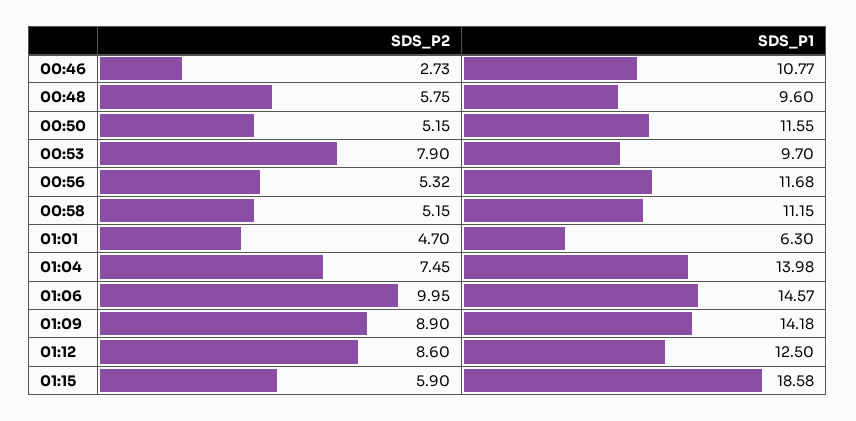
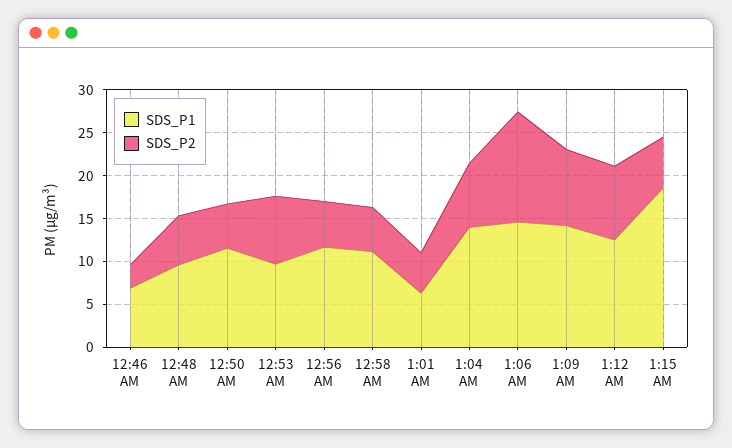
SDS_P1, 00:46: 10.77 -> 7
SDS_P2, 01:06: 9.95 -> 13

